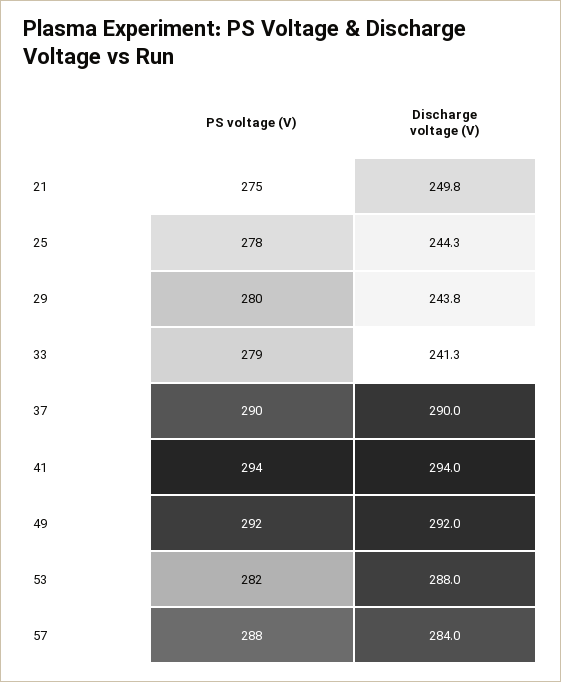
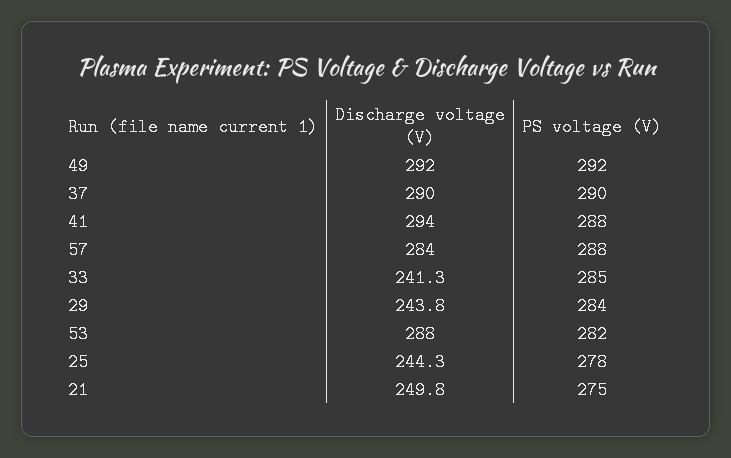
PS voltage (V), 29: 280 -> 284
PS voltage (V), 33: 279 -> 285
PS voltage (V), 41: 294 -> 288

